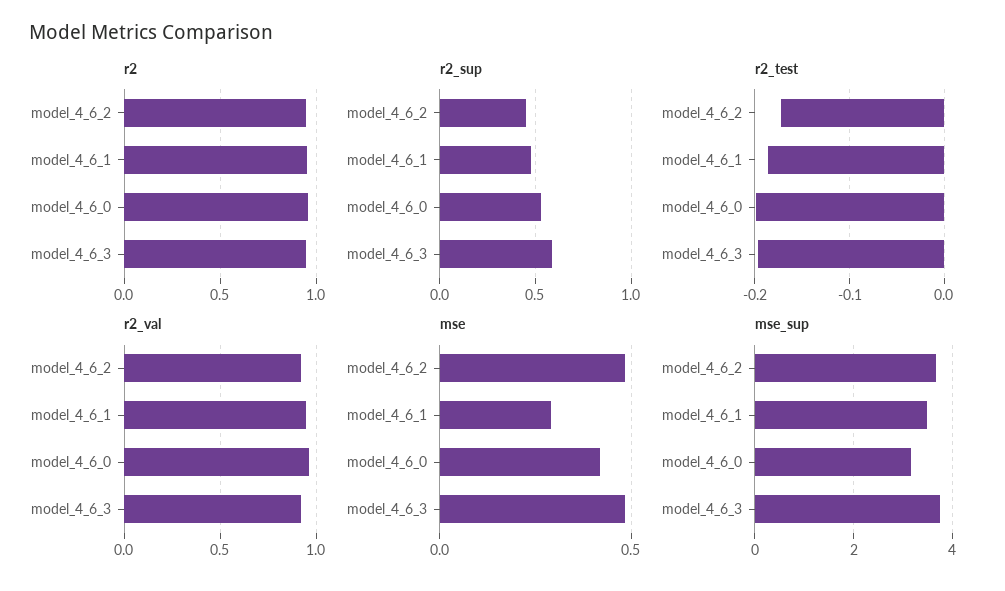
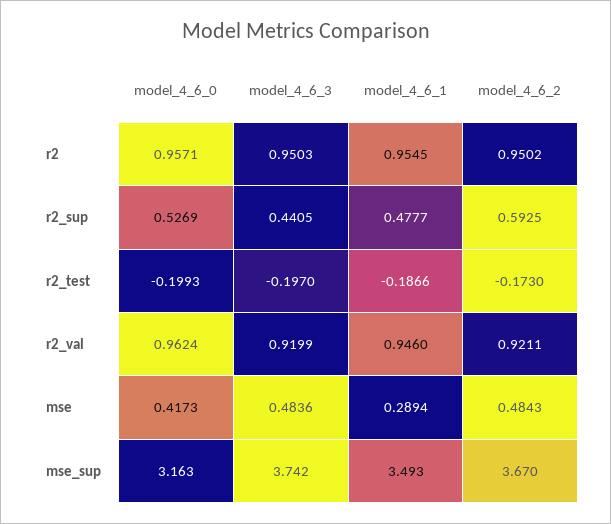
r2_sup, model_4_6_2: 0.45 -> 0.5925
r2_sup, model_4_6_3: 0.6 -> 0.4405

